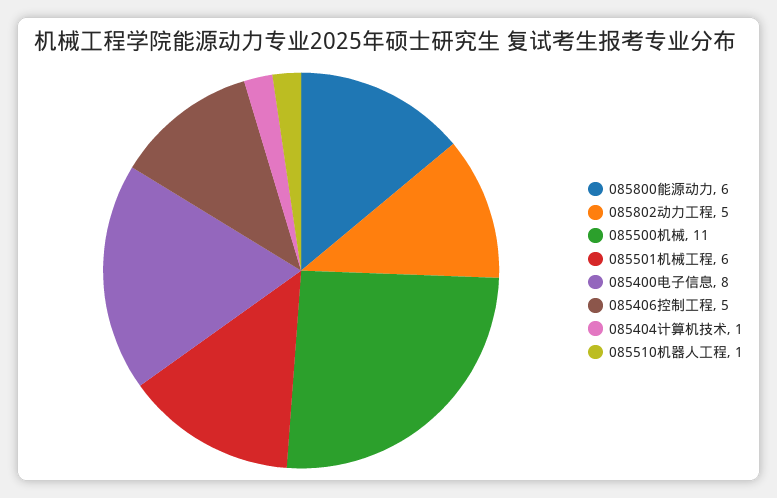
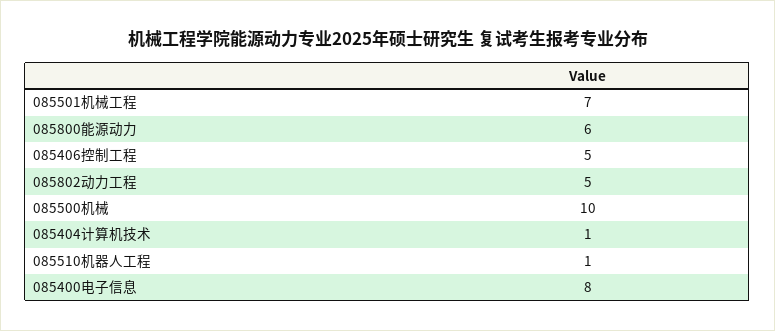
085500机械: 11 -> 10
085501机械工程: 6 -> 7

